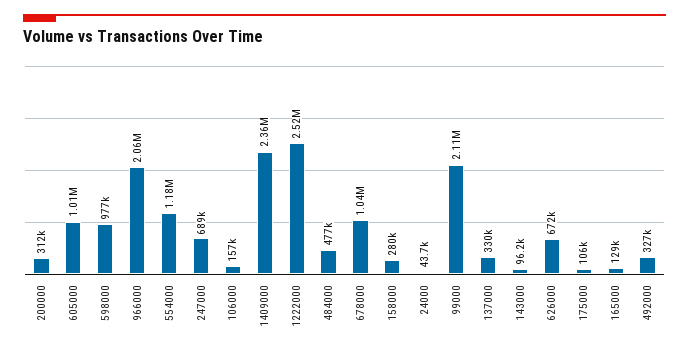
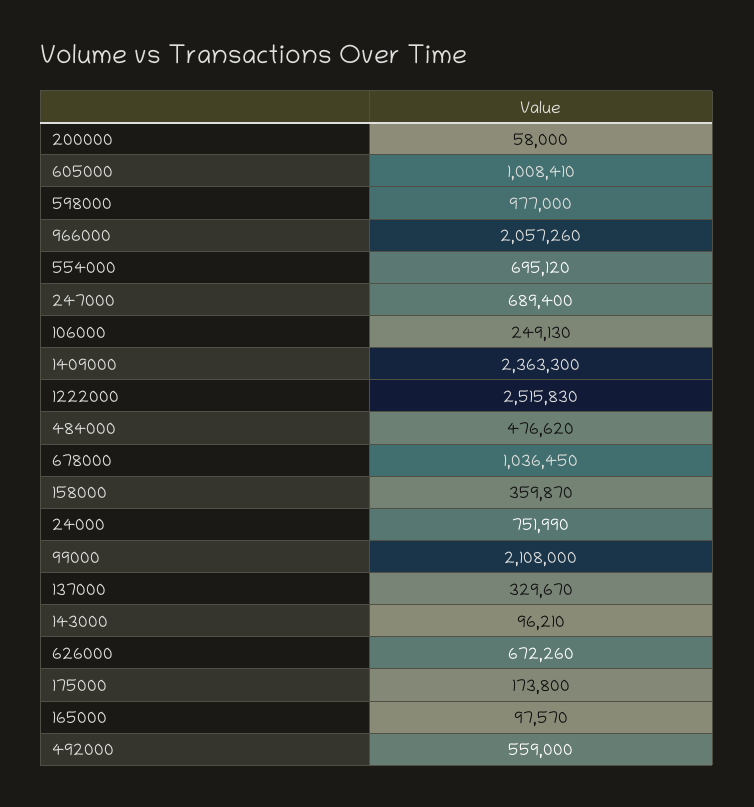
200000: 312000 -> 58000
554000: 1180000 -> 695120
106000: 157000 -> 249130
158000: 280000 -> 359870
24000: 43700 -> 751990
175000: 106000 -> 173800
165000: 129000 -> 97570
492000: 327000 -> 559000

